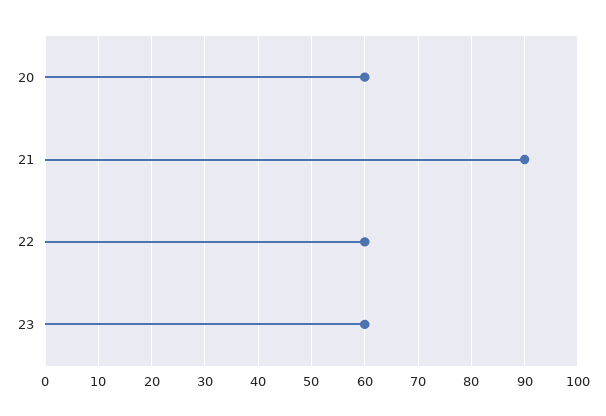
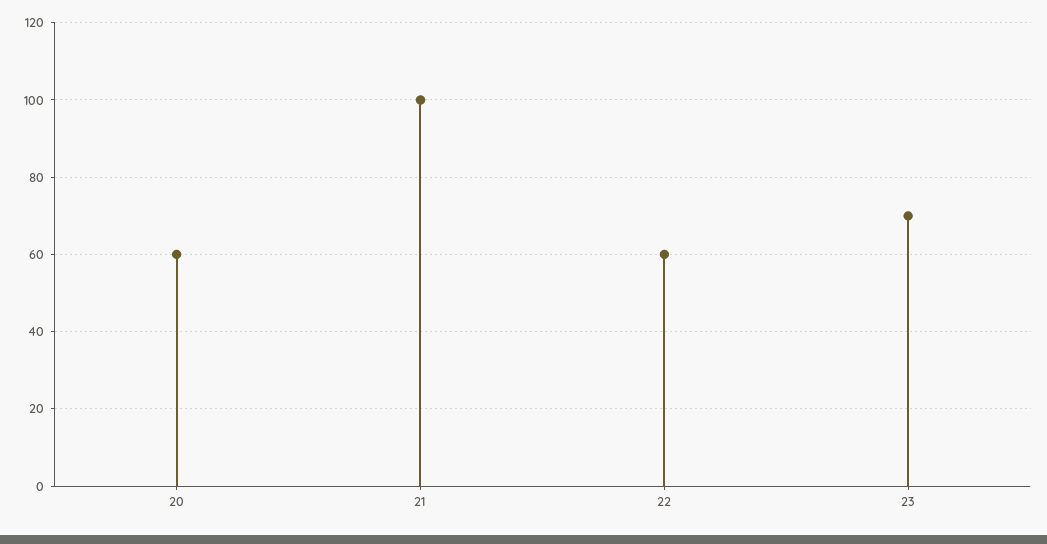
21: 90 -> 100
23: 60 -> 70

